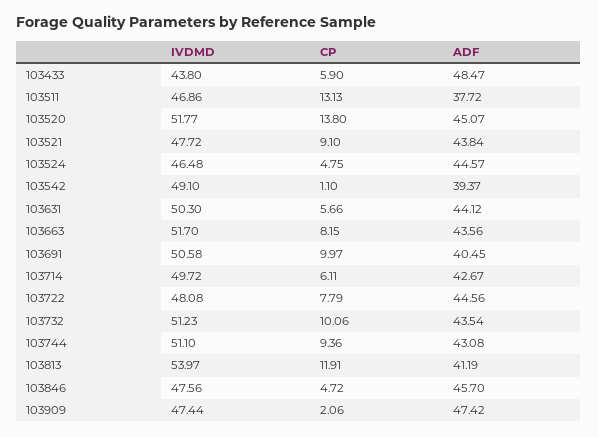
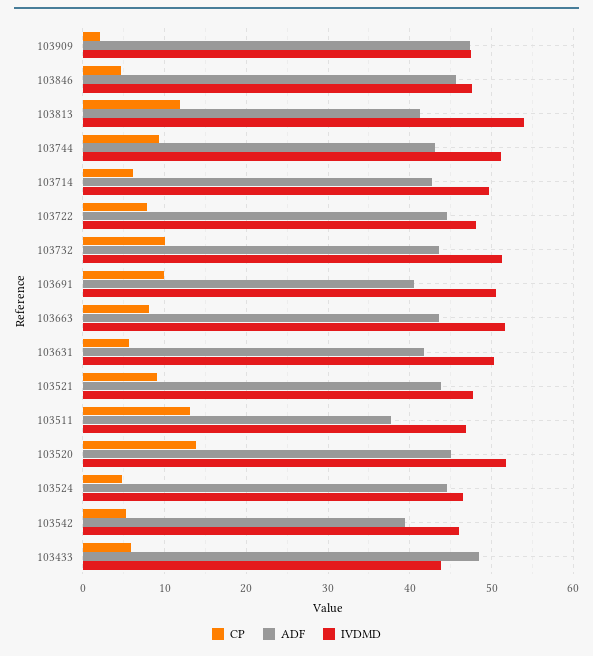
IVDMD, 103542: 49.1 -> 46
CP, 103542: 1.1 -> 5
ADF, 103631: 44.12 -> 42

